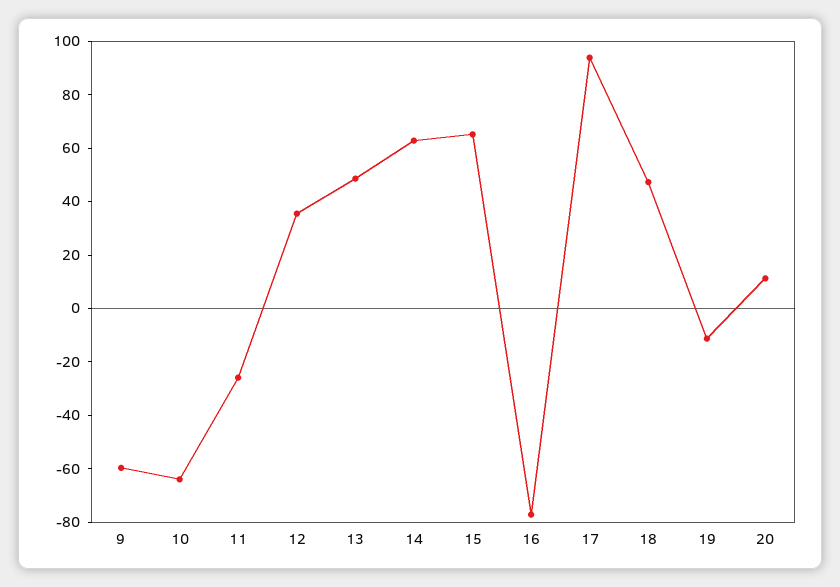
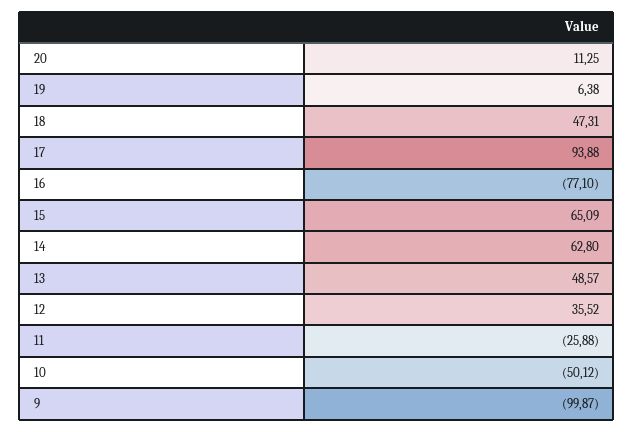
9: -60 -> -99.87
10: -65 -> -50.12
19: -10 -> 6.38

